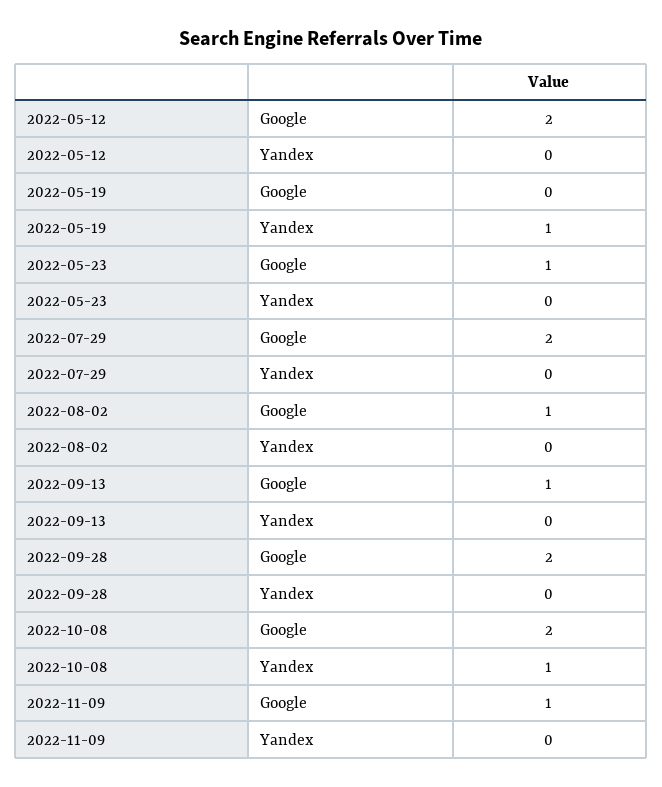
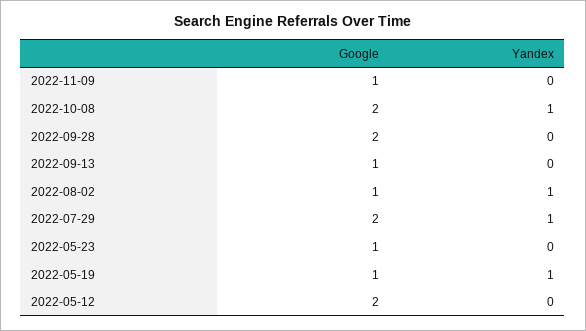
2022-05-19, Google: 0 -> 1
2022-07-29, Yandex: 0 -> 1
2022-08-02, Yandex: 0 -> 1

